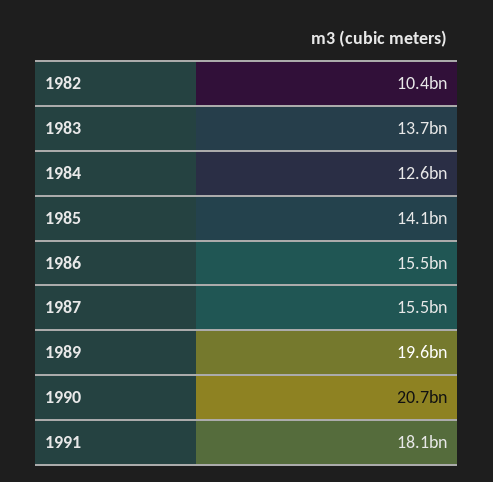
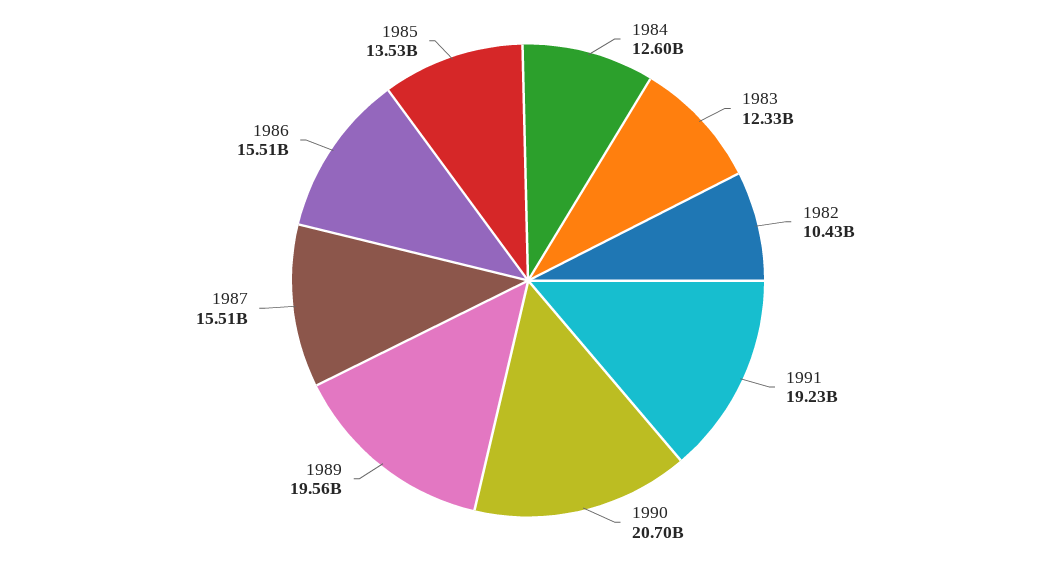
1983: 13700000000 -> 12330000000
1985: 14100000000 -> 13530000000
1991: 18100000000 -> 19230000000

